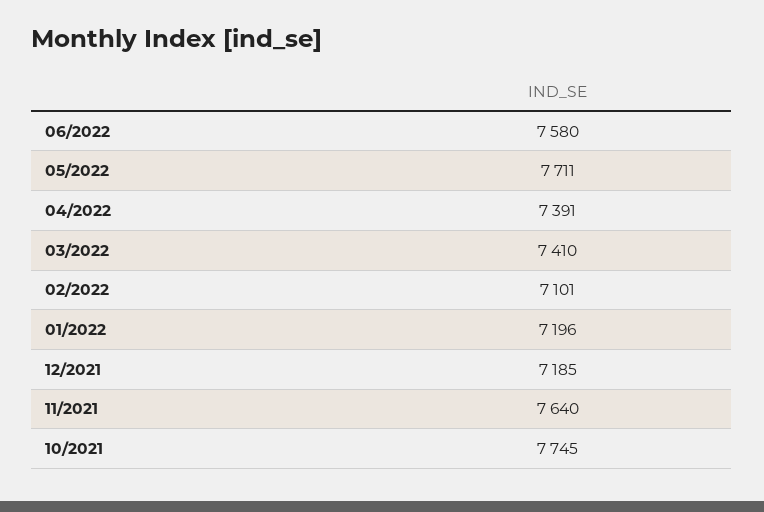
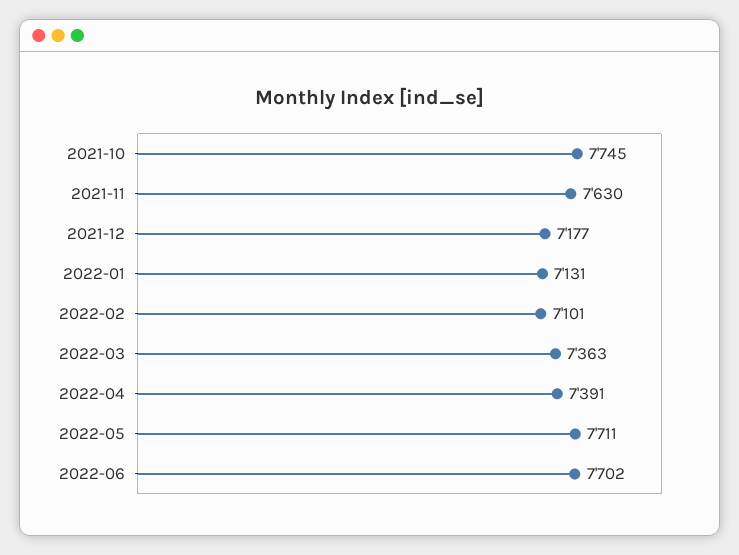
06/2022: 7580 -> 7702
03/2022: 7410 -> 7363
01/2022: 7196 -> 7131
12/2021: 7185 -> 7177
11/2021: 7640 -> 7630

